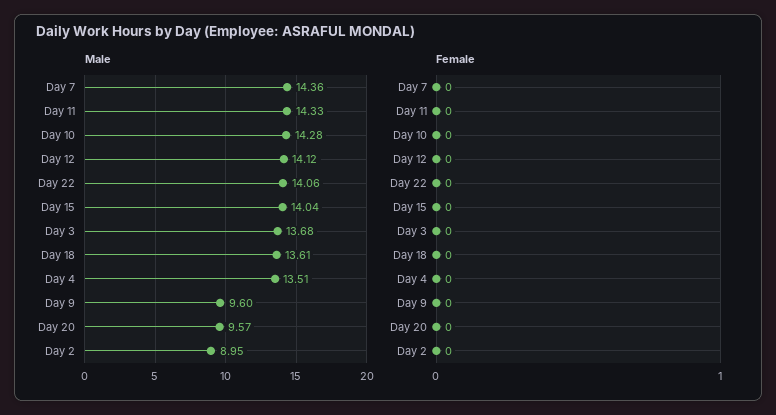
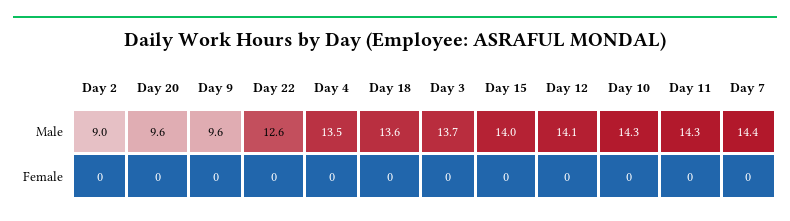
Male, Day 22: 14.06 -> 12.6

